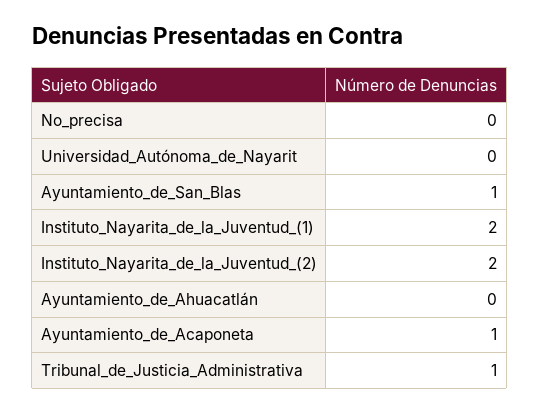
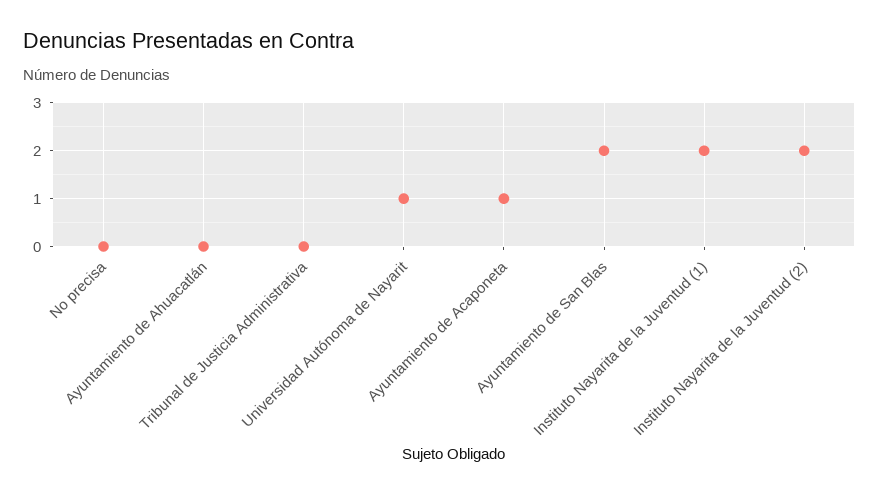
Universidad_Autónoma_de_Nayarit: 0 -> 1
Ayuntamiento_de_San_Blas: 1 -> 2
Tribunal_de_Justicia_Administrativa: 1 -> 0

